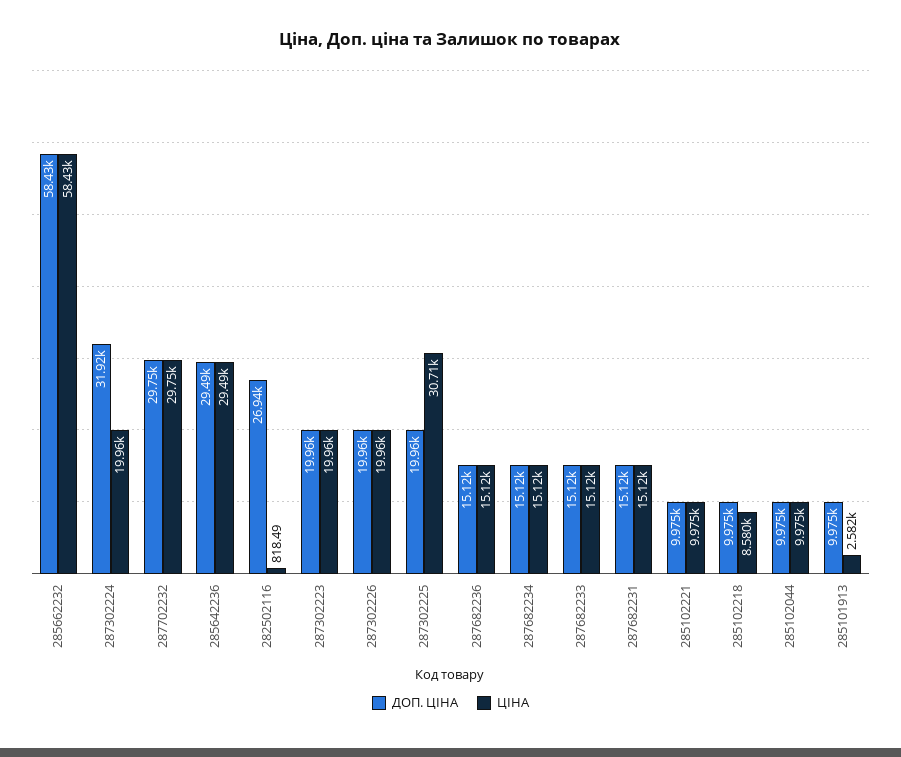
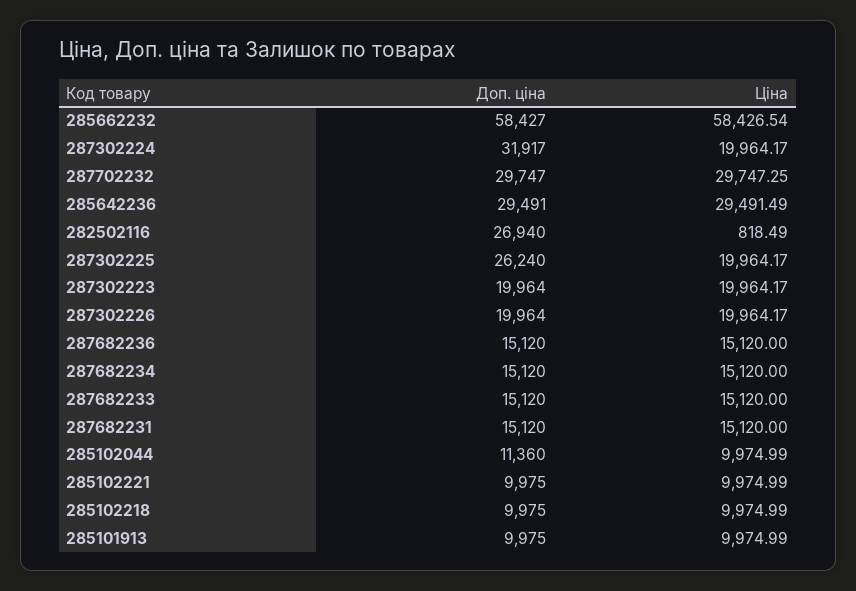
ДОП. ЦІНА, 287302225: 19960 -> 26240
ЦІНА, 287302225: 30710 -> 19964.17
ЦІНА, 285102218: 8580 -> 9974.99
ДОП. ЦІНА, 285102044: 9975 -> 11360
ЦІНА, 285101913: 2582 -> 9974.99

